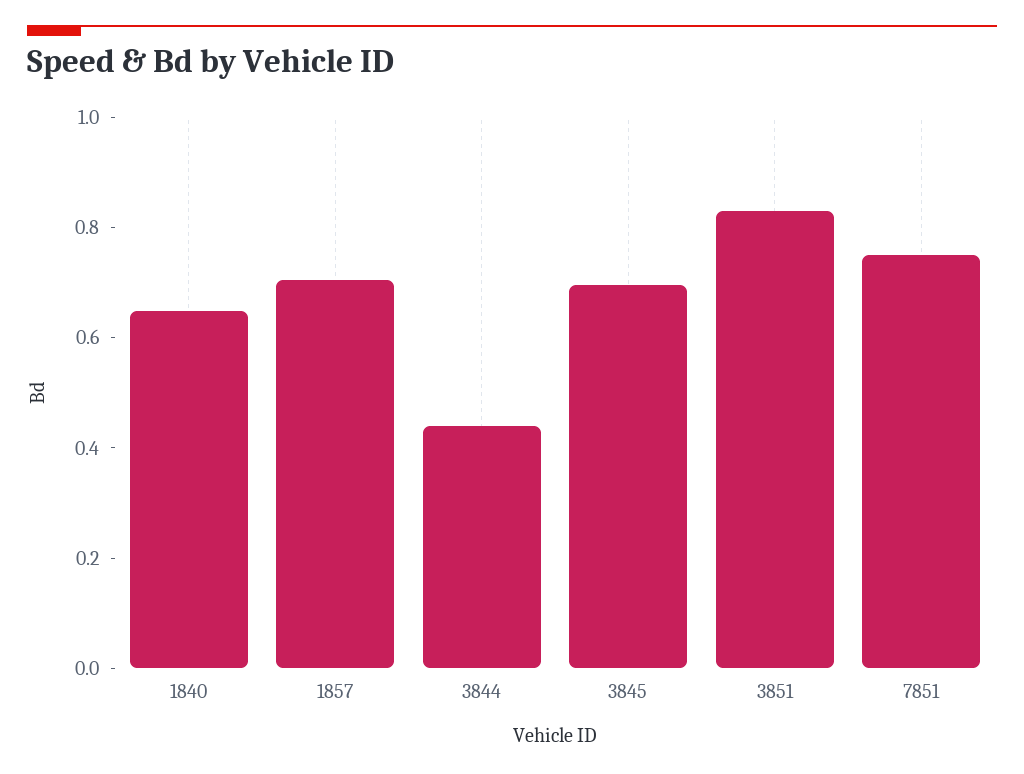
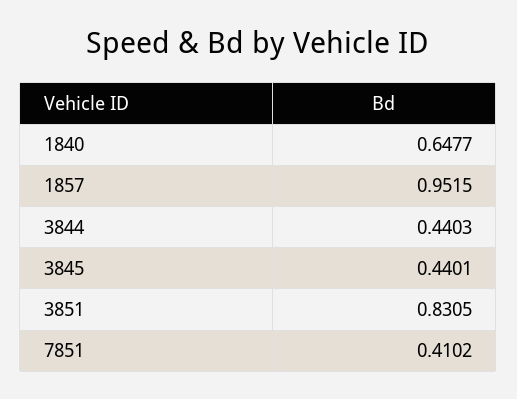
1857: 0.7 -> 0.9515
3845: 0.7 -> 0.4401
7851: 0.75 -> 0.4102

